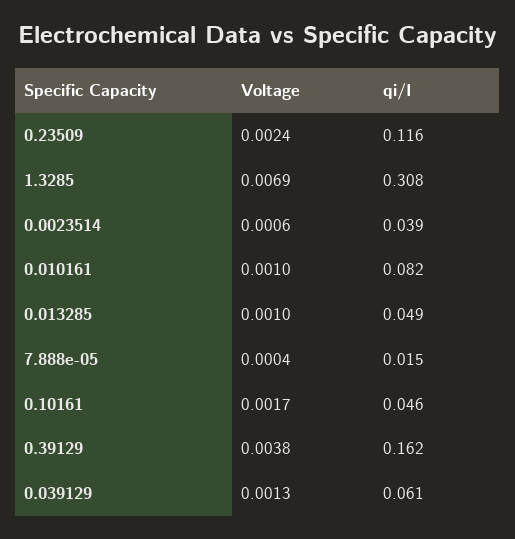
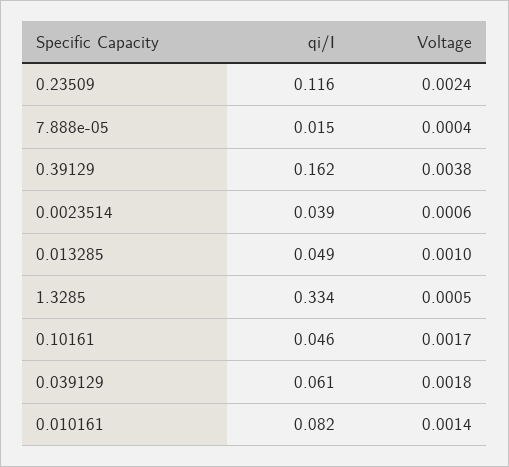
Voltage, 1.3285: 0.0069 -> 0.0005
qi/I, 1.3285: 0.308 -> 0.334
Voltage, 0.010161: 0.001 -> 0.0014
Voltage, 0.039129: 0.0013 -> 0.0018

